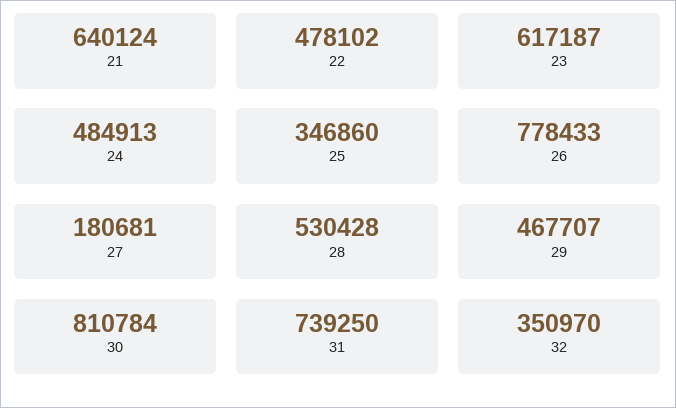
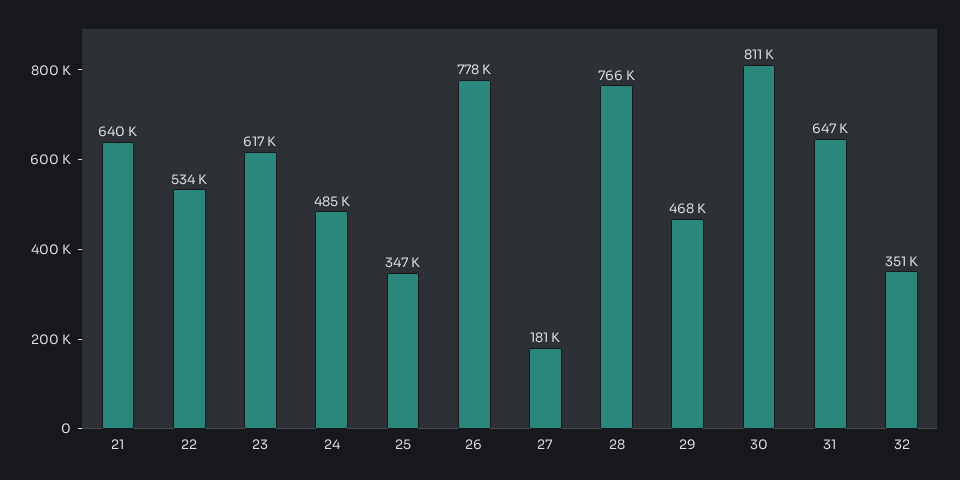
22: 478102 -> 534000
28: 530428 -> 766000
31: 739250 -> 647000

